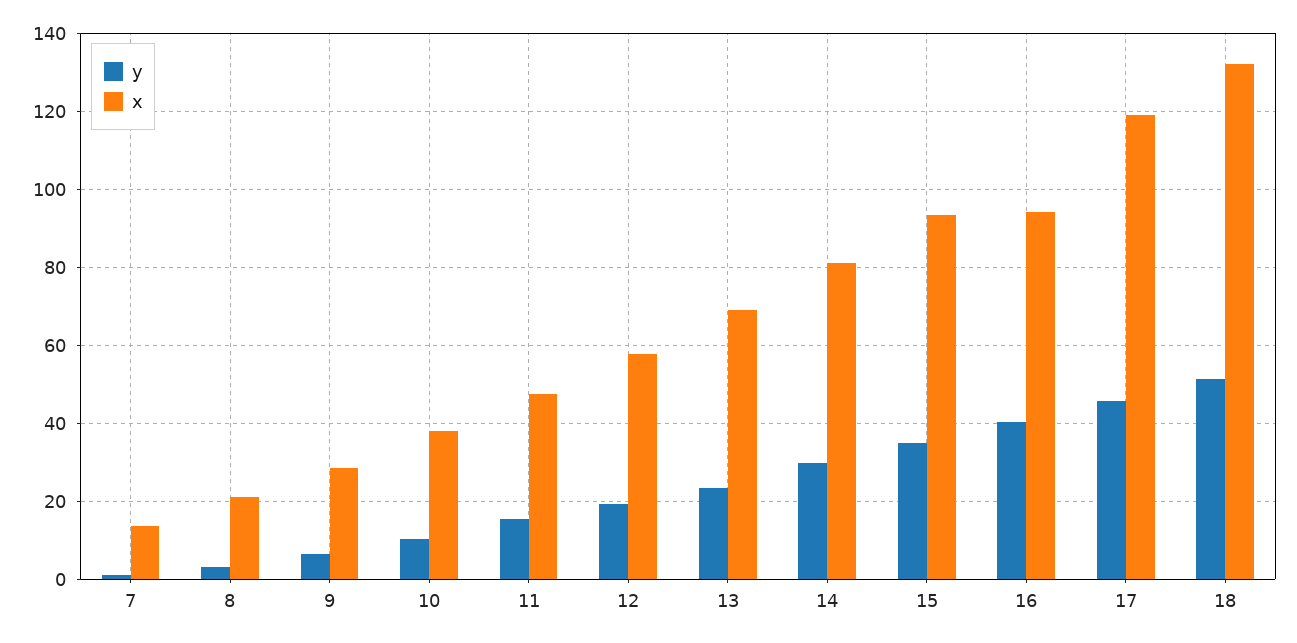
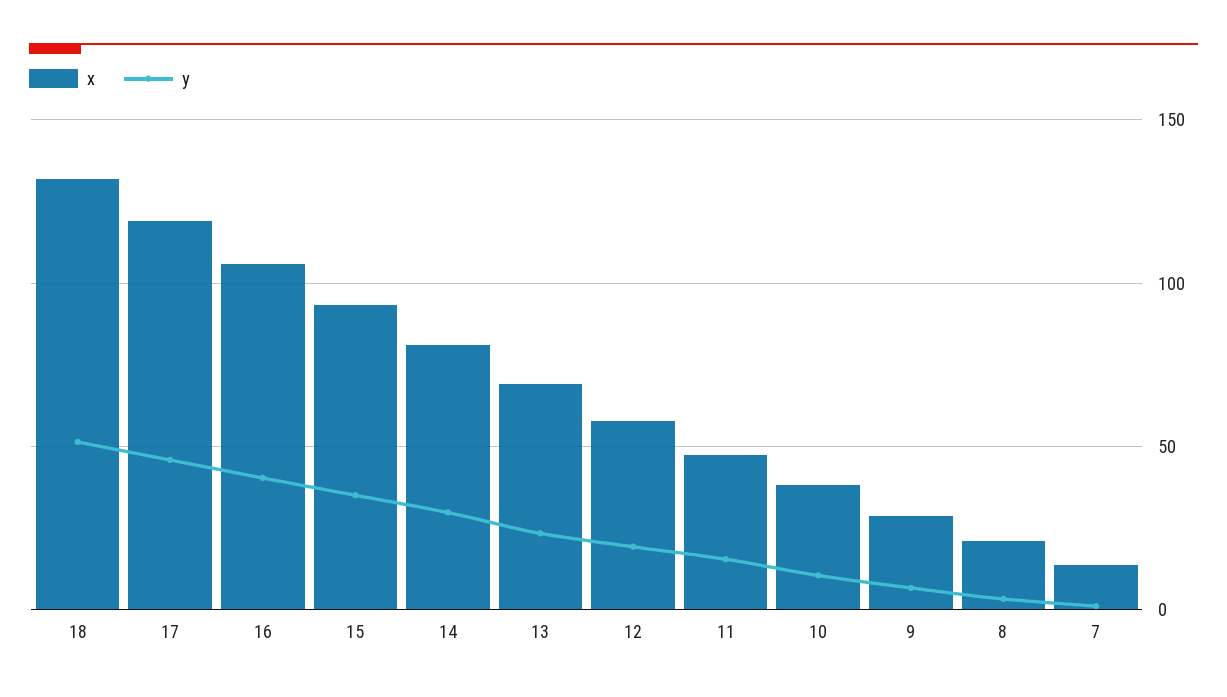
x, 16: 94 -> 105

